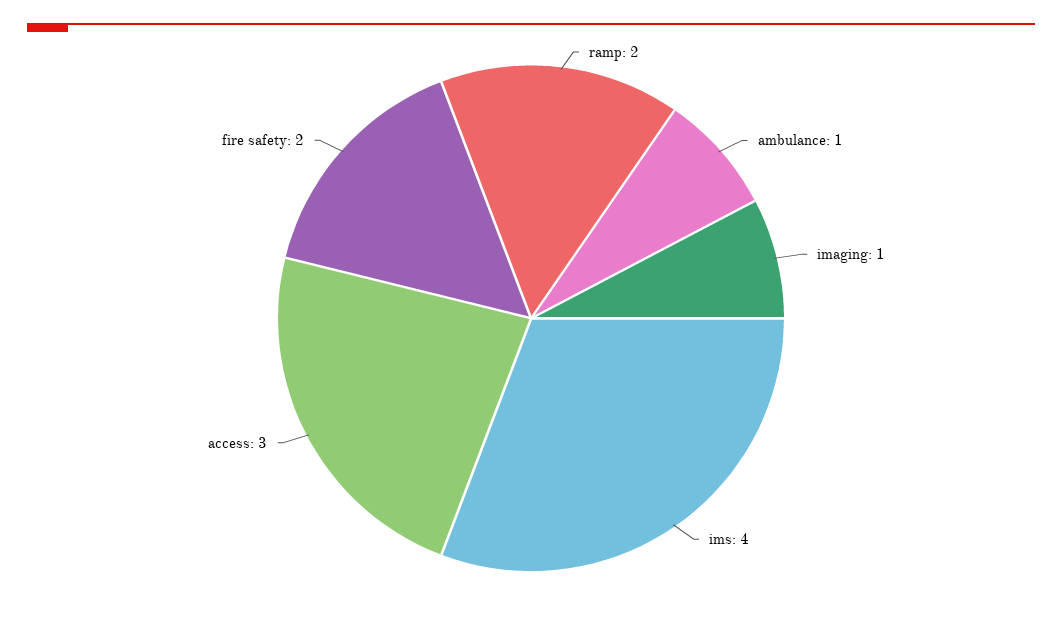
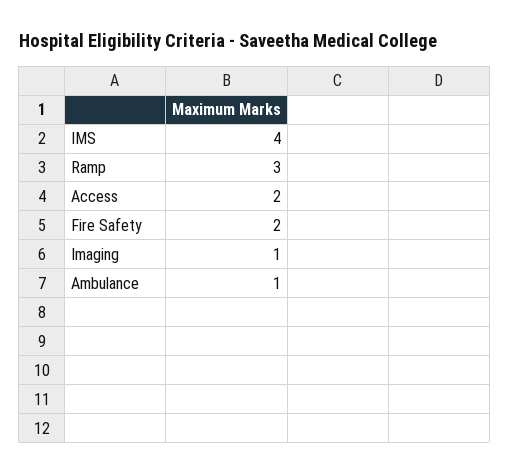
ramp: 2 -> 3
access: 3 -> 2

